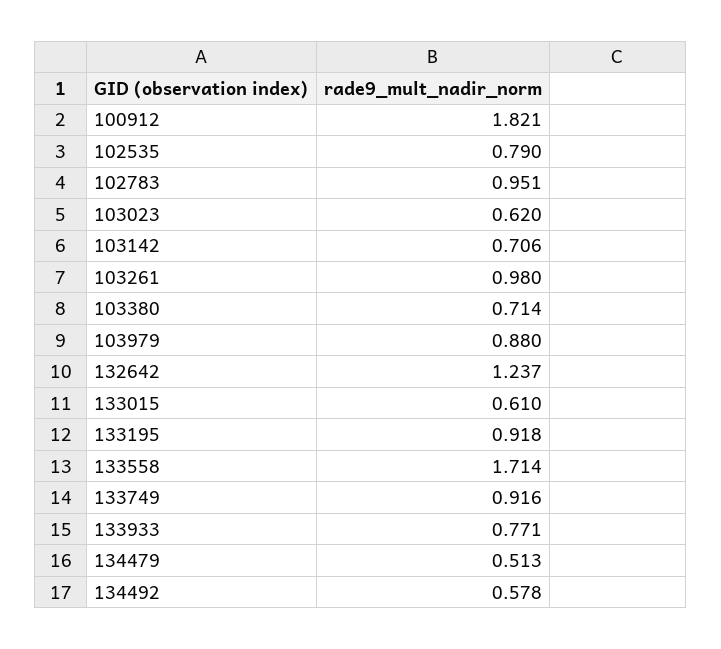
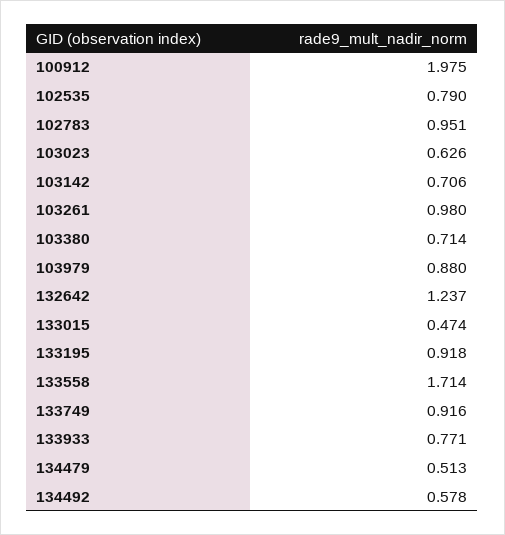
100912: 1.821 -> 1.975
103023: 0.62 -> 0.626
133015: 0.61 -> 0.474

